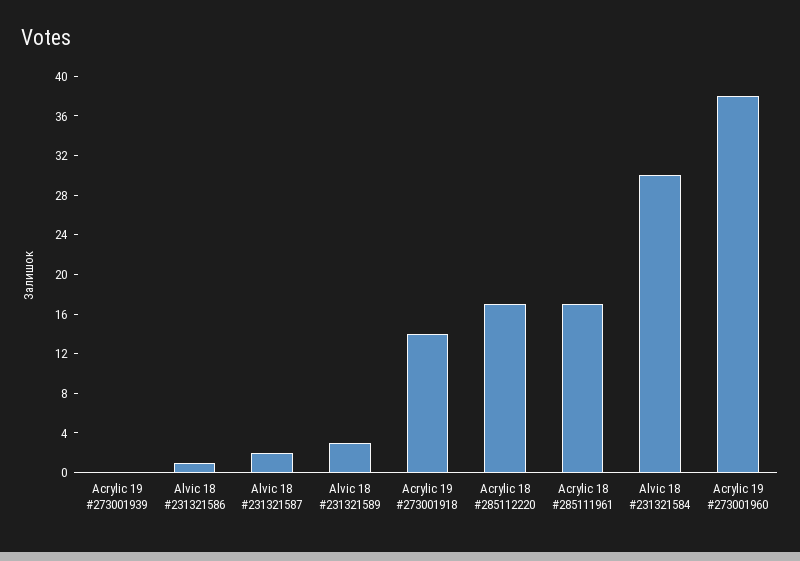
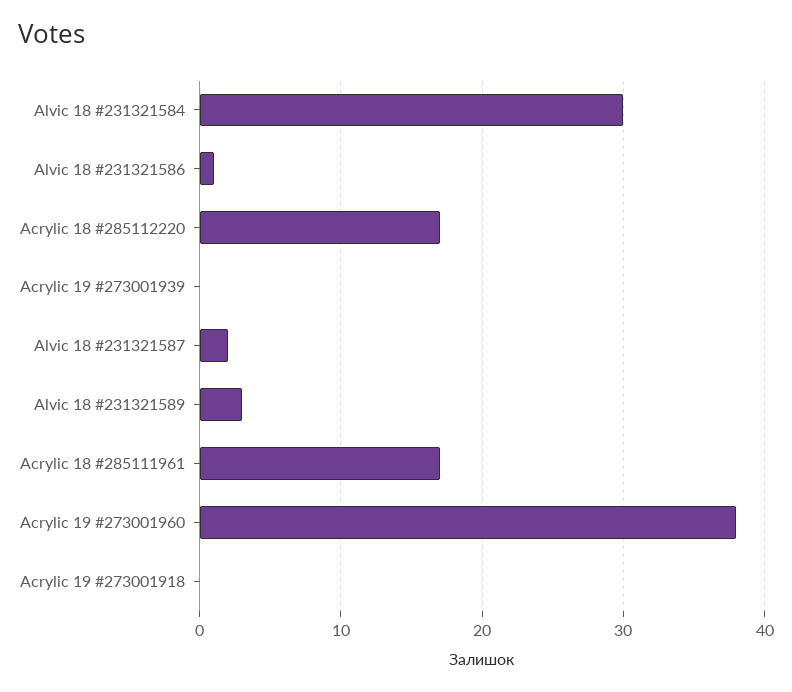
Acrylic 19 #273001918: 14 -> 0

